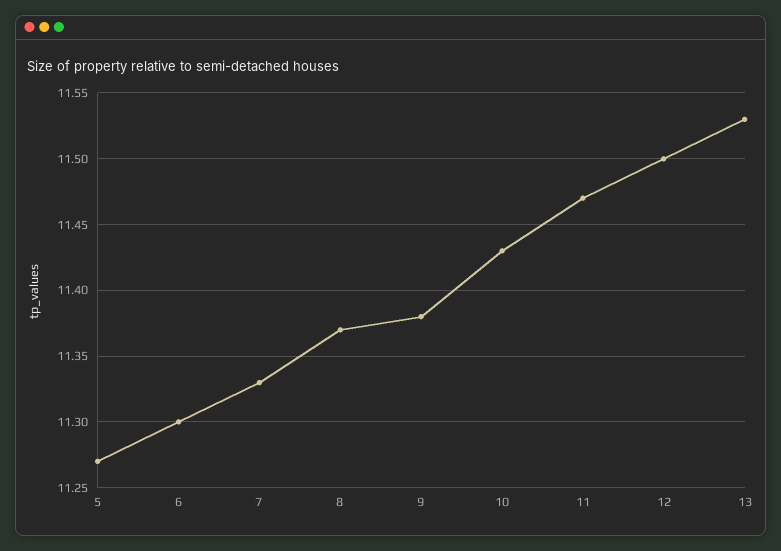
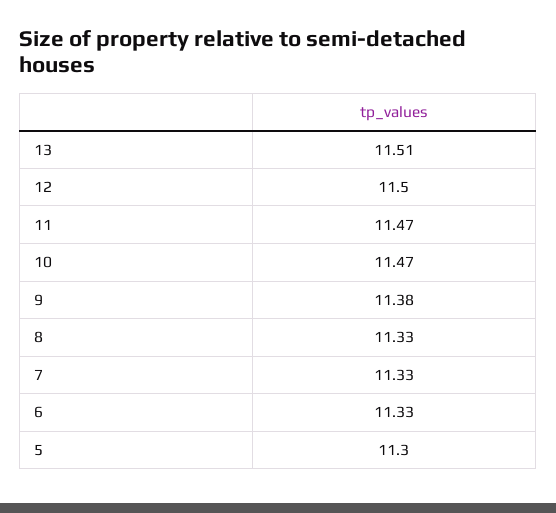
5: 11.27 -> 11.3
6: 11.3 -> 11.33
8: 11.37 -> 11.33
10: 11.43 -> 11.47
13: 11.53 -> 11.51

